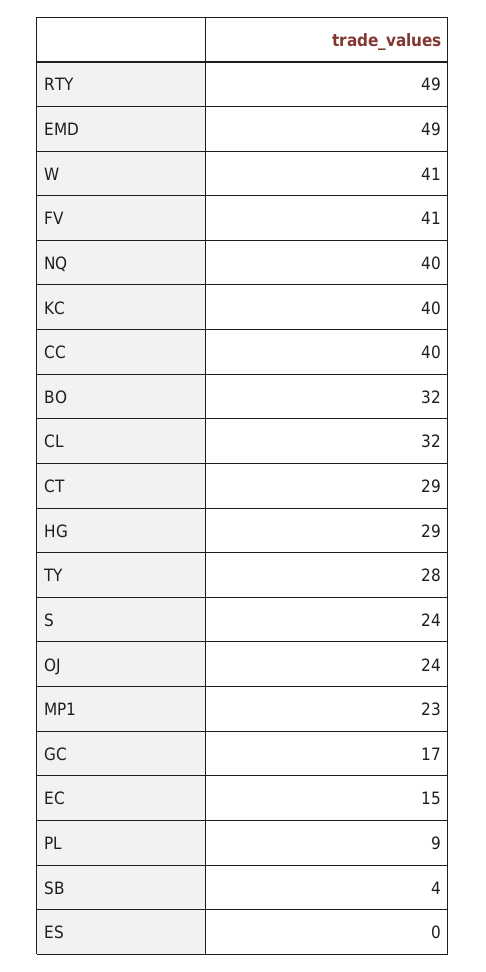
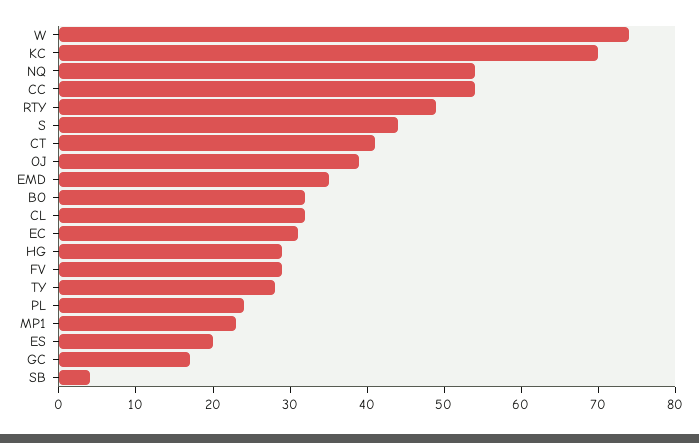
EMD: 49 -> 35
W: 41 -> 75
FV: 41 -> 30
NQ: 40 -> 55
KC: 40 -> 70
CC: 40 -> 55
CT: 29 -> 40
S: 24 -> 45
OJ: 24 -> 40
EC: 15 -> 30
PL: 9 -> 25
ES: 0 -> 20

